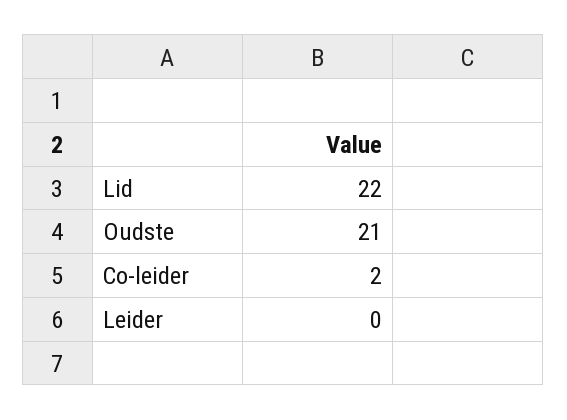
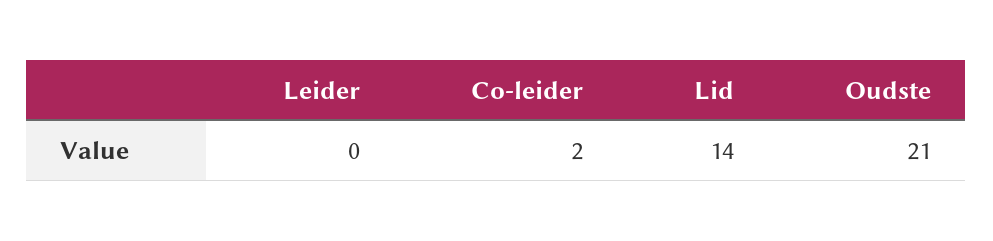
Lid: 22 -> 14

